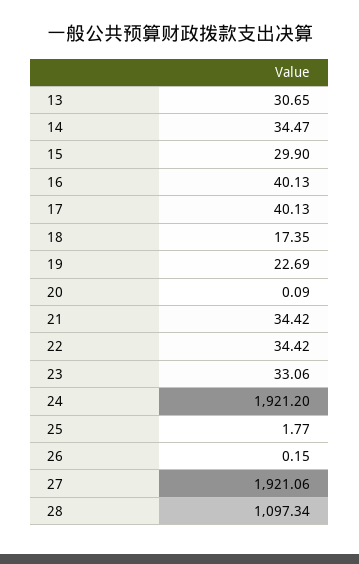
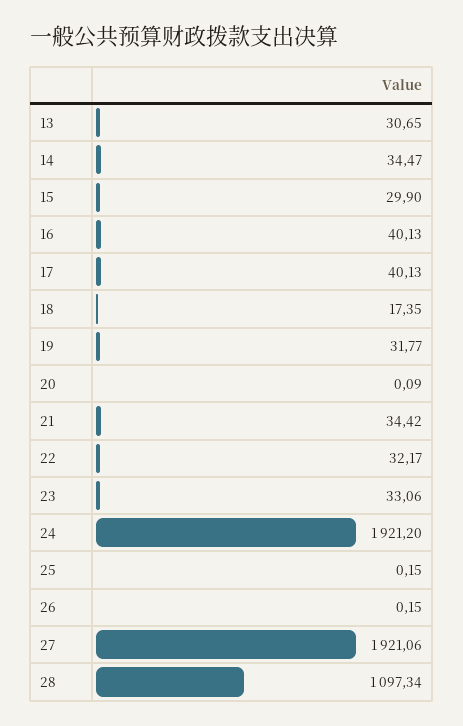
19: 22.69 -> 31.77
22: 34.42 -> 32.17
25: 1.77 -> 0.15

